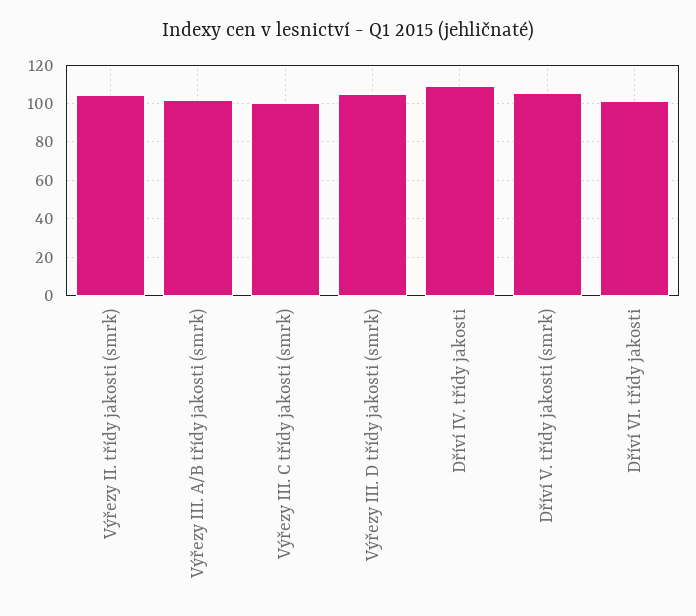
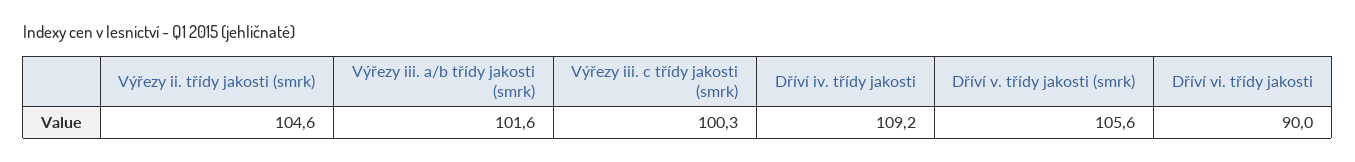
Výřezy III. D třídy jakosti (smrk): 105 -> none
Dříví VI. třídy jakosti: 100 -> 90

